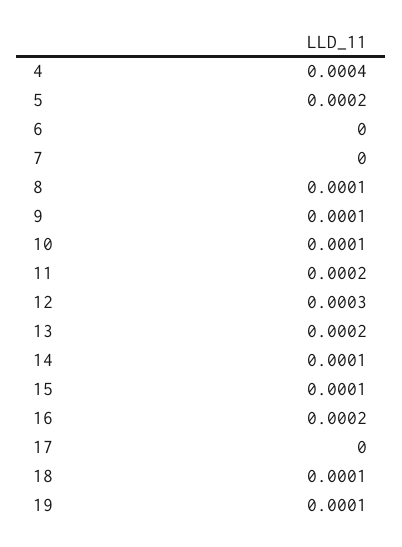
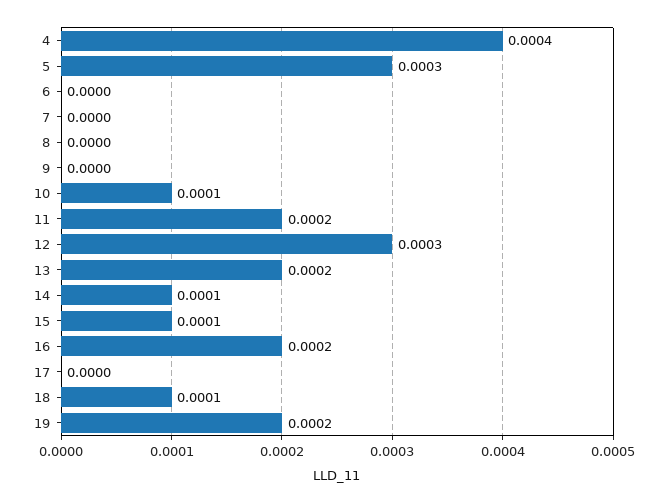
5: 0.0002 -> 0.0003
8: 0.0001 -> 0
9: 0.0001 -> 0
19: 0.0001 -> 0.0002

